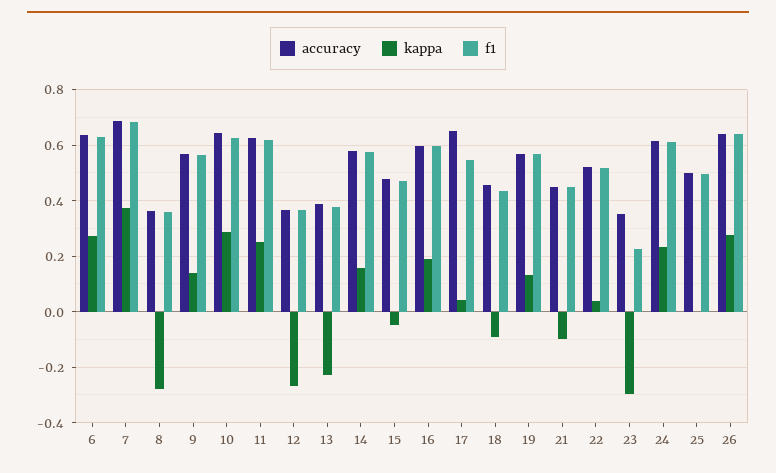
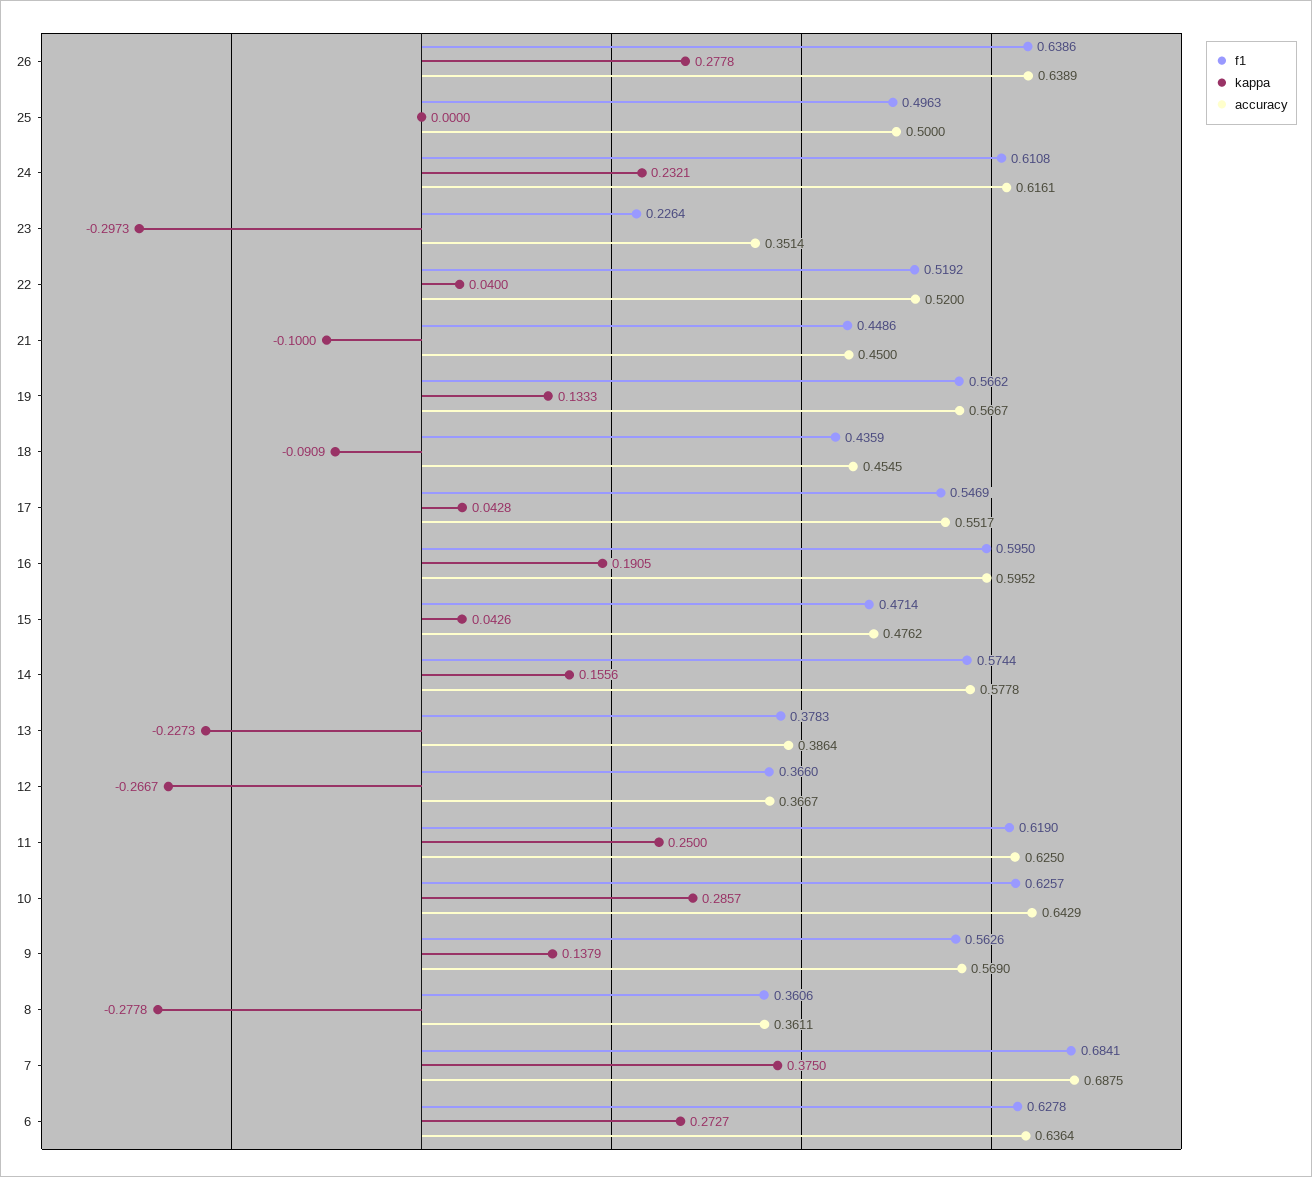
kappa, 15: -0.05 -> 0.0426
accuracy, 17: 0.65 -> 0.5517

